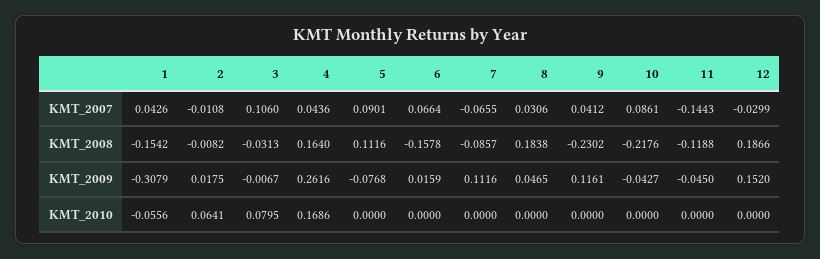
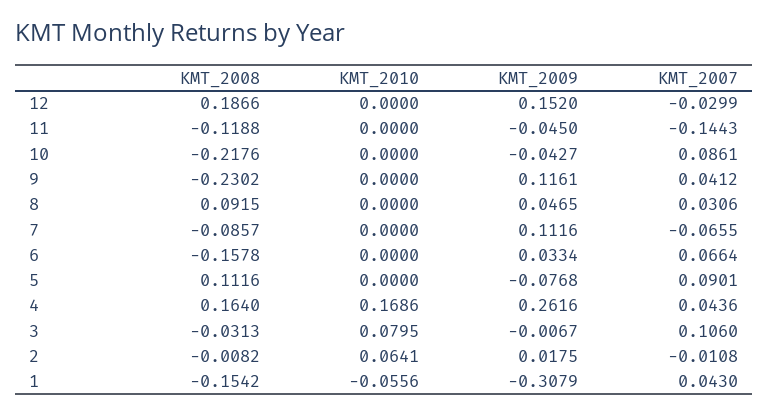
1, KMT_2007: 0.0426 -> 0.043
8, KMT_2008: 0.1838 -> 0.0915
6, KMT_2009: 0.0159 -> 0.0334

